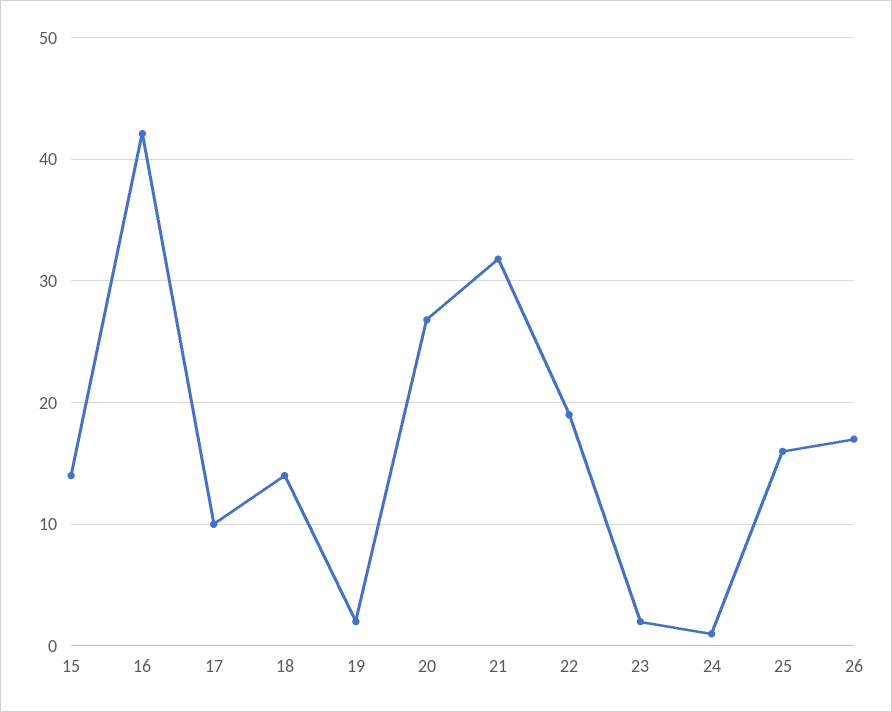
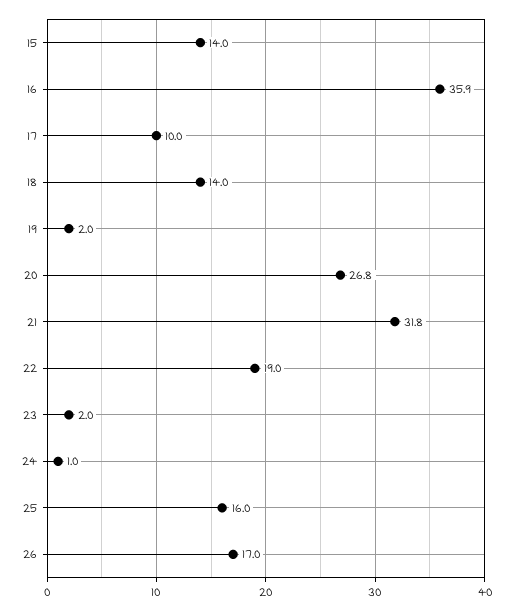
16: 42 -> 35.9

